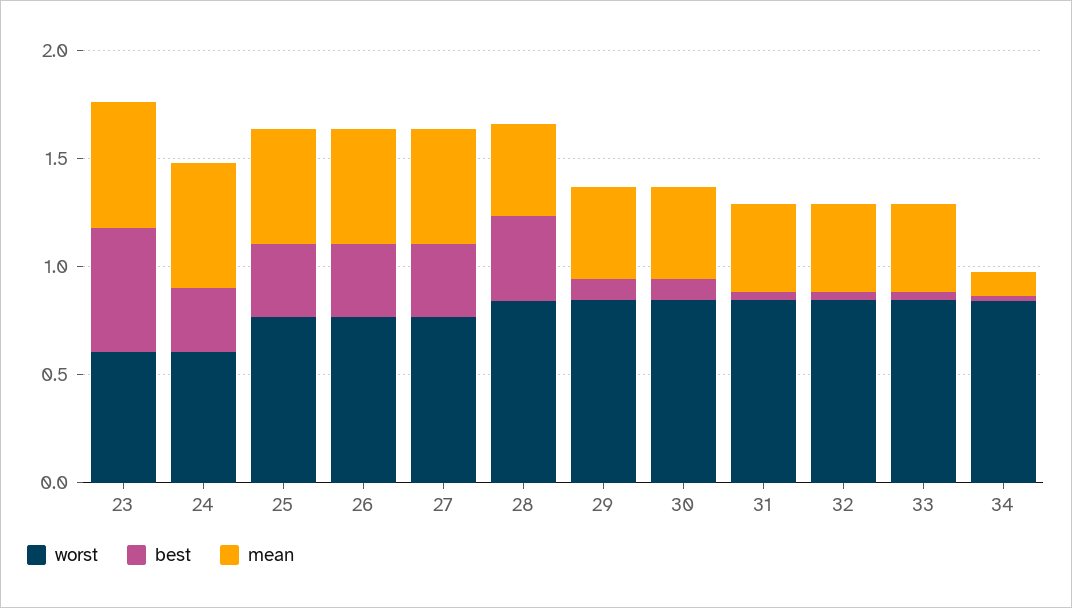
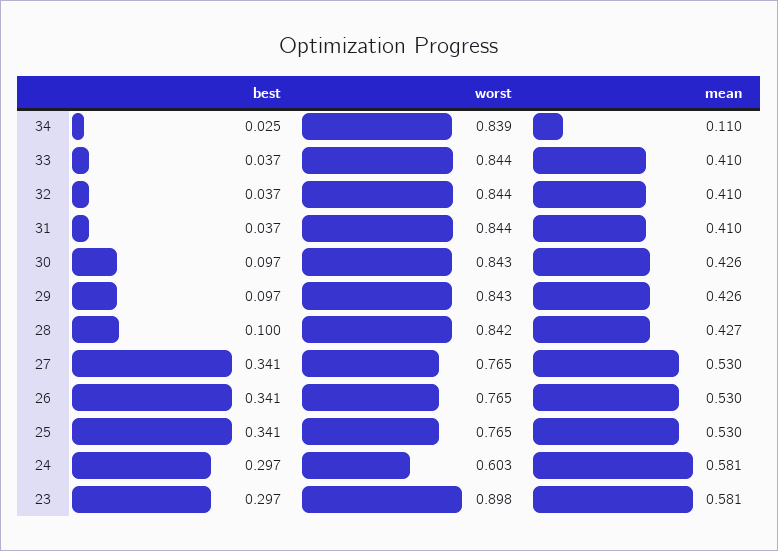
worst, 23: 0.6 -> 0.898
best, 23: 0.6 -> 0.297
best, 28: 0.4 -> 0.1

